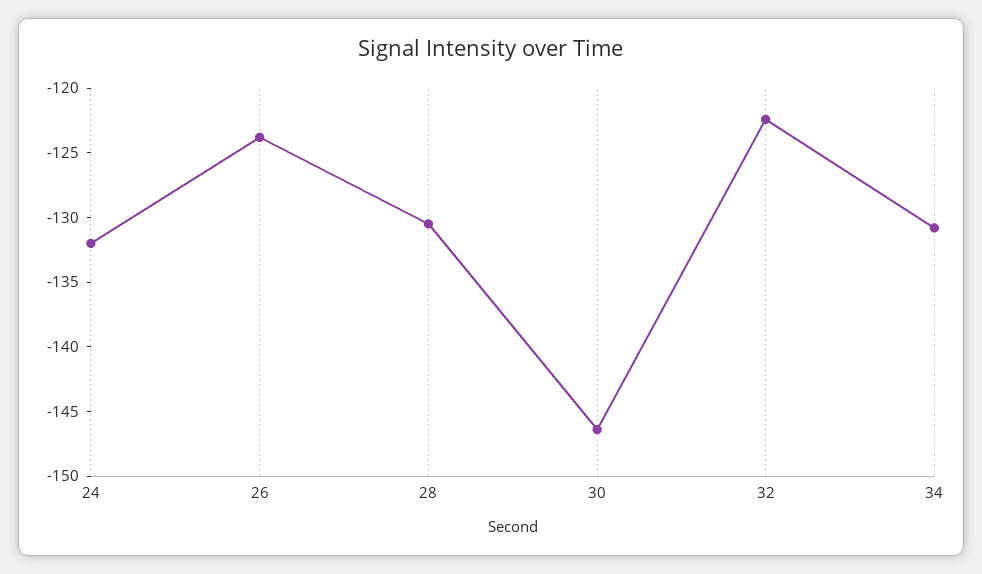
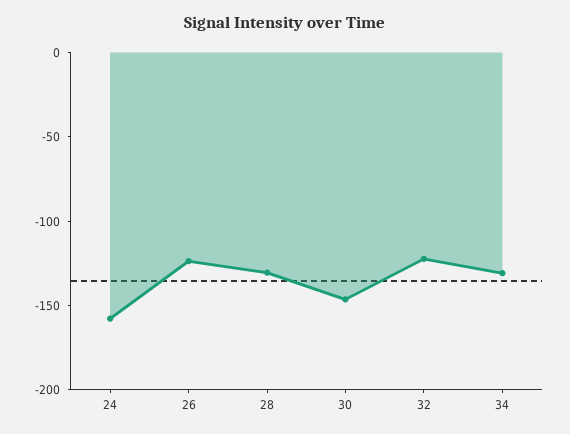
24: -132 -> -160

